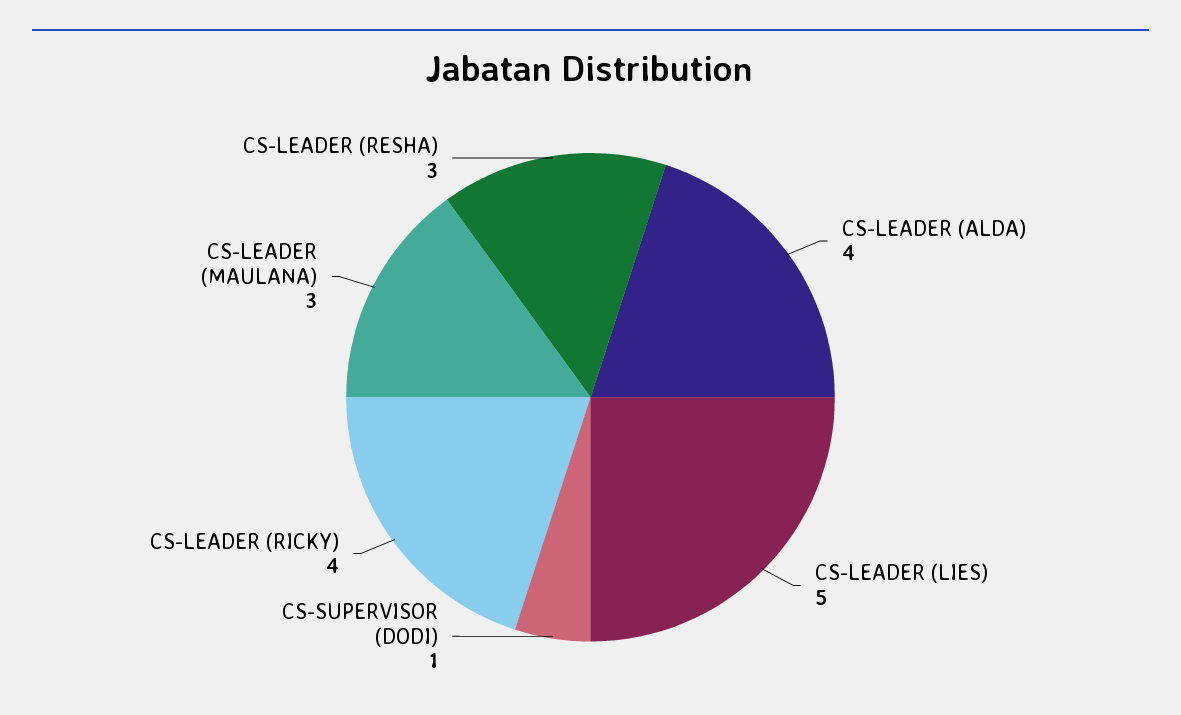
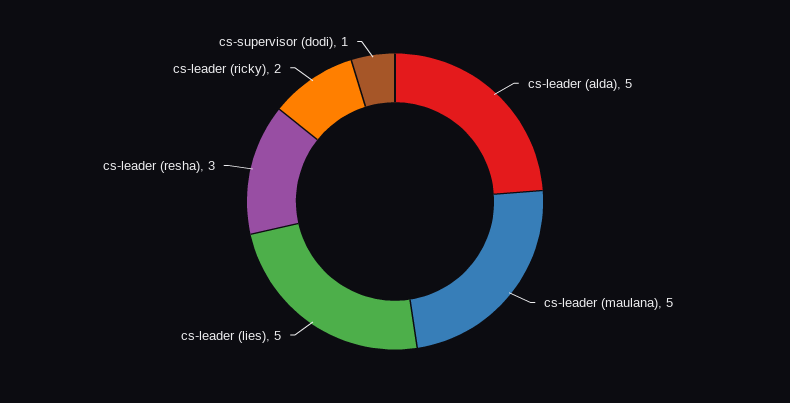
CS-LEADER (ALDA): 4 -> 5
CS-LEADER (RICKY): 4 -> 2
CS-LEADER (MAULANA): 3 -> 5

